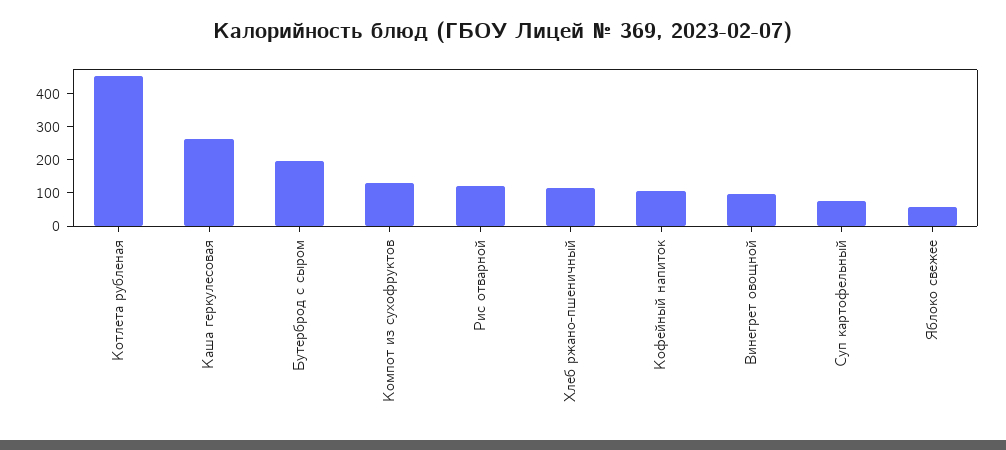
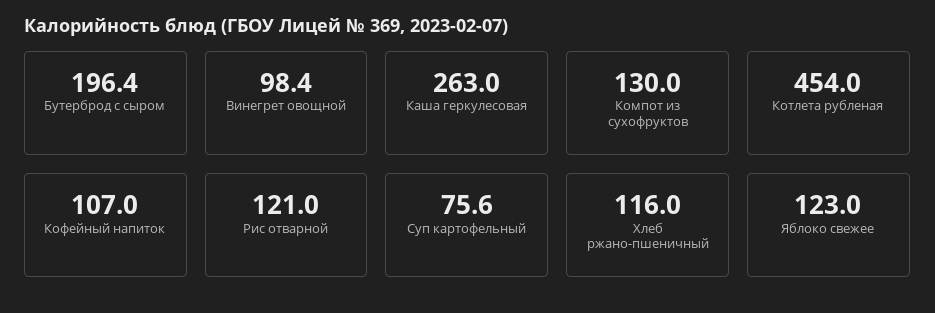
Яблоко свежее: 50 -> 123

